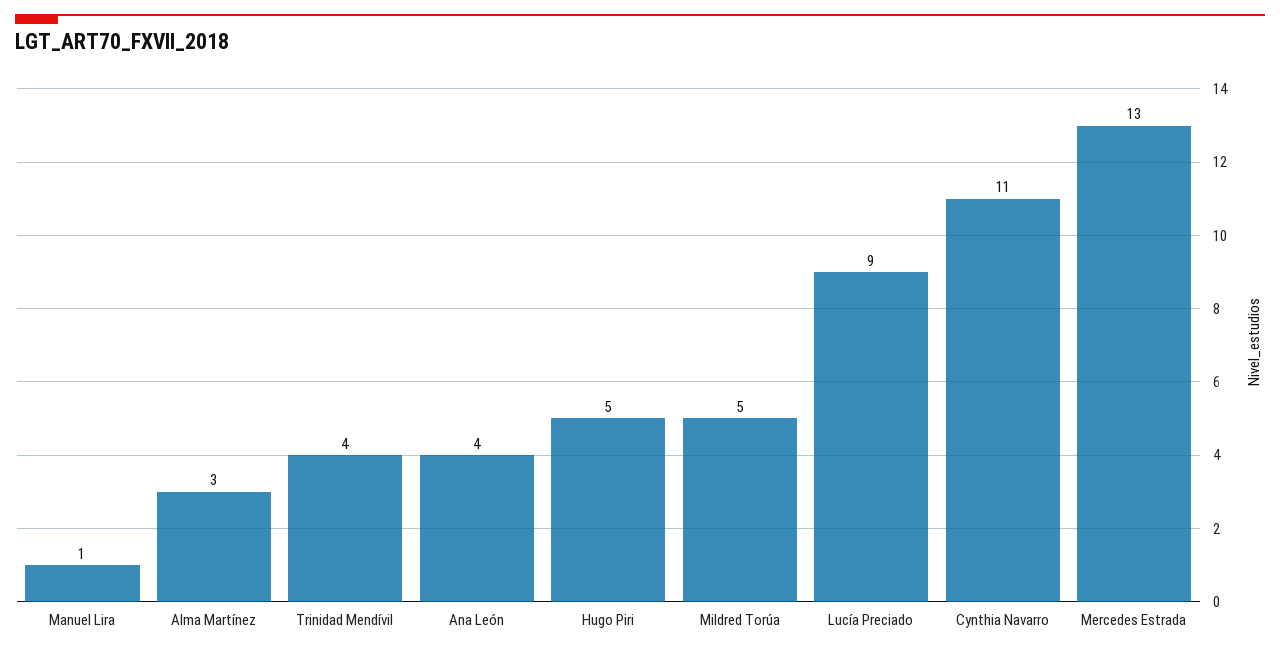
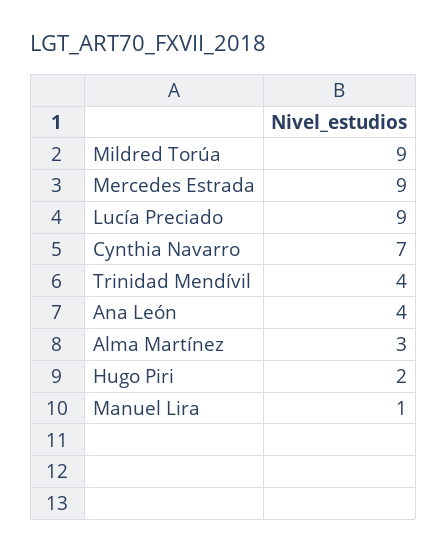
Hugo Piri: 5 -> 2
Mildred Torúa: 5 -> 9
Cynthia Navarro: 11 -> 7
Mercedes Estrada: 13 -> 9

